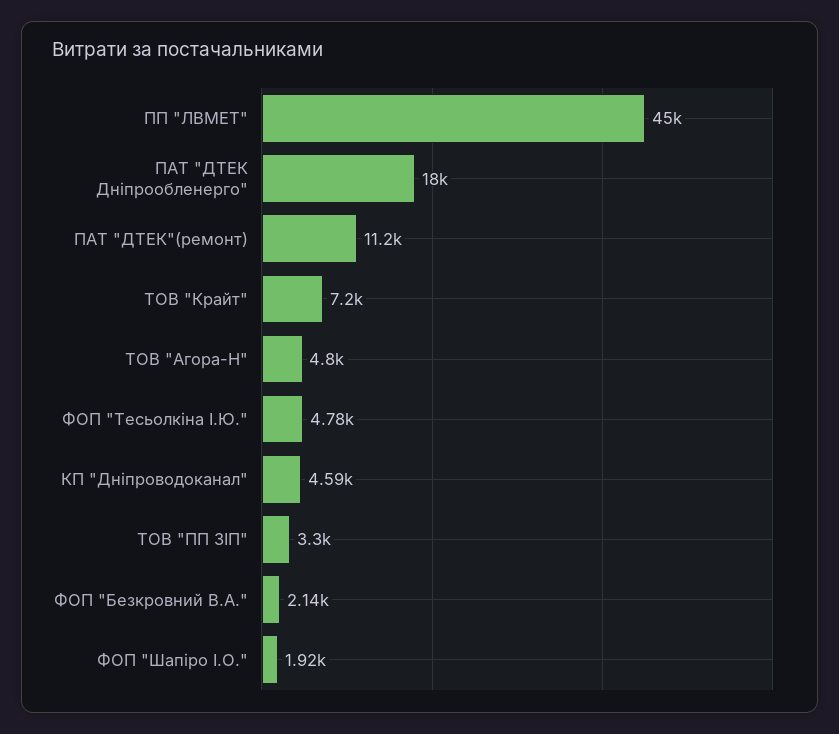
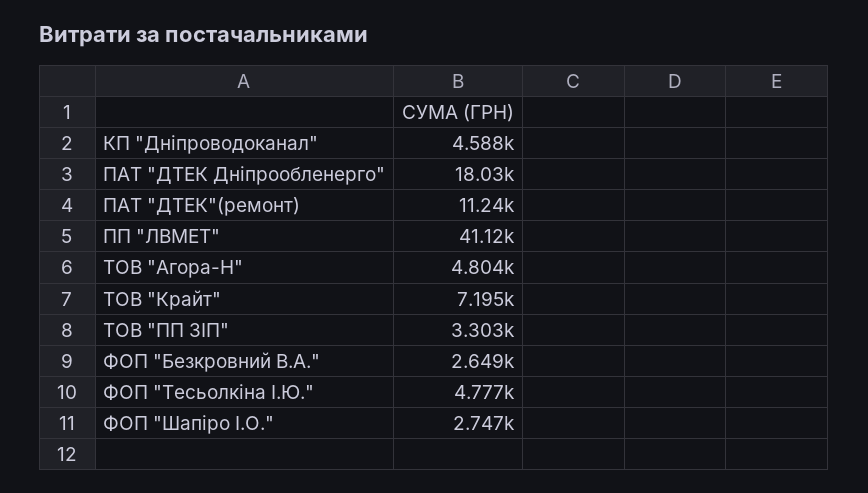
ПП "ЛВМЕТ": 45000 -> 41120
ФОП "Безкровний В.А.": 2140 -> 2649
ФОП "Шапіро І.О.": 1920 -> 2747

